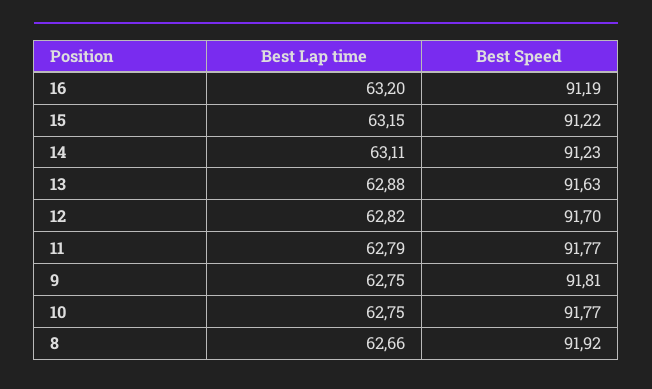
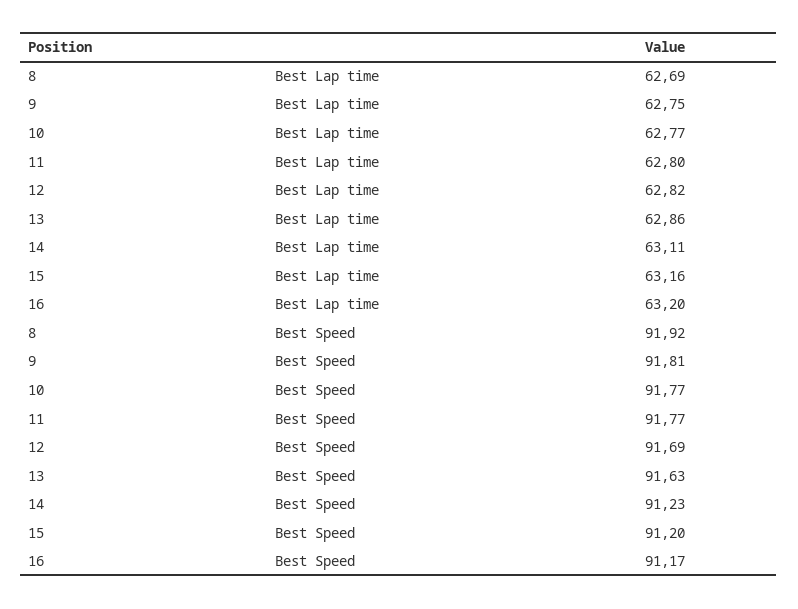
Best Speed, 16: 91.19 -> 91.17
Best Lap time, 15: 63.15 -> 63.16
Best Speed, 15: 91.22 -> 91.2
Best Lap time, 13: 62.88 -> 62.86
Best Speed, 12: 91.7 -> 91.69
Best Lap time, 11: 62.79 -> 62.8
Best Lap time, 10: 62.75 -> 62.77
Best Lap time, 8: 62.66 -> 62.69

